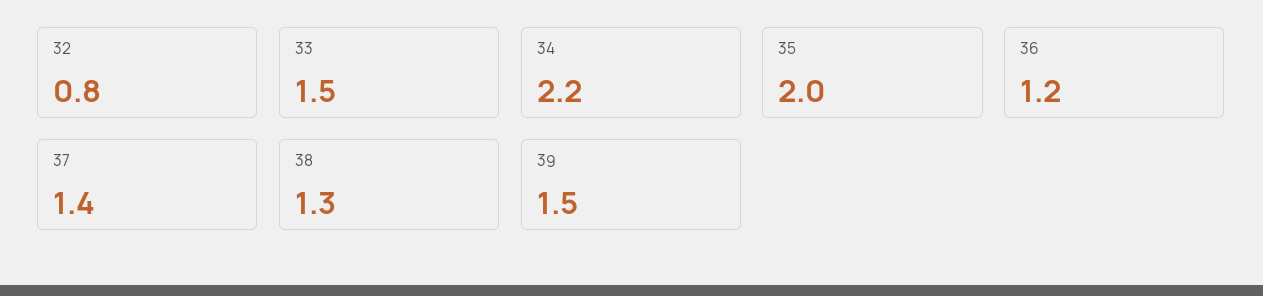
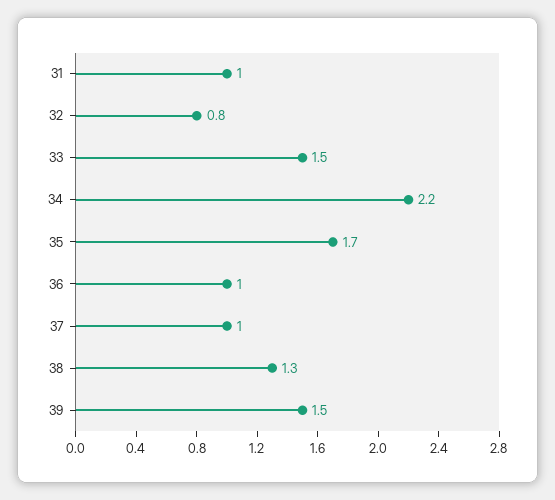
35: 2 -> 1.7
36: 1.2 -> 1
37: 1.4 -> 1
31: none -> 1

